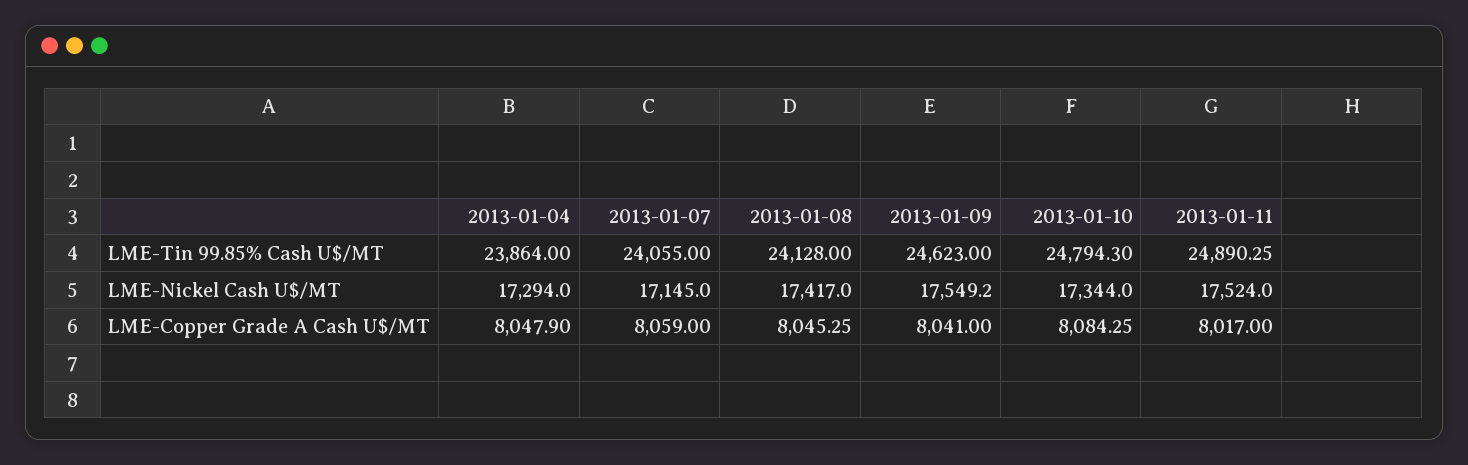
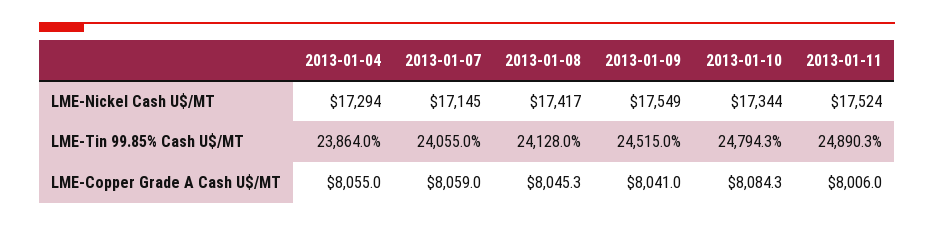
2013-01-09, LME-Tin 99.85% Cash U$/MT: 24623 -> 24515
2013-01-04, LME-Copper Grade A Cash U$/MT: 8047.9 -> 8055
2013-01-11, LME-Copper Grade A Cash U$/MT: 8017 -> 8006

